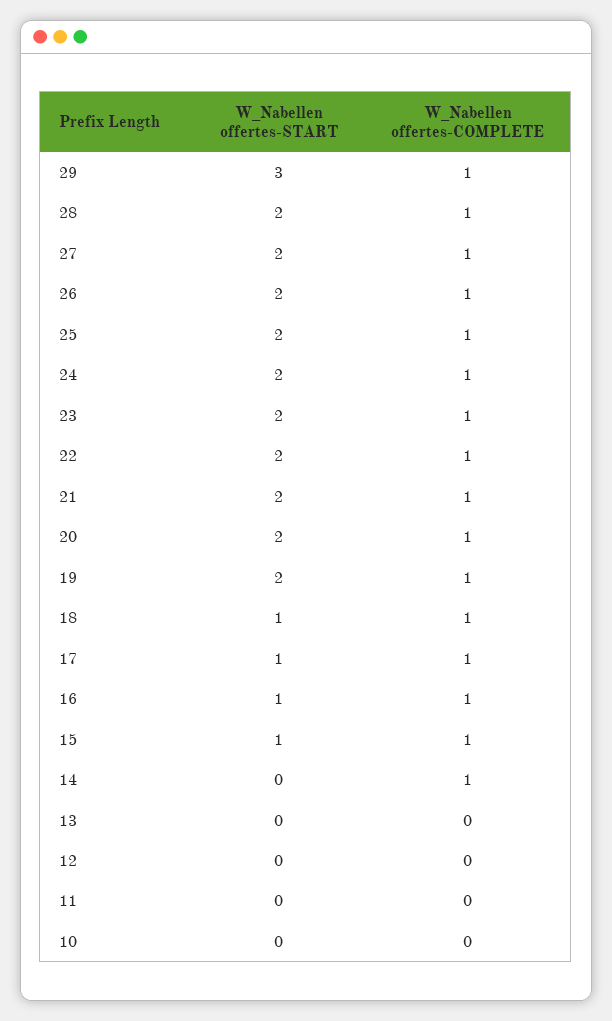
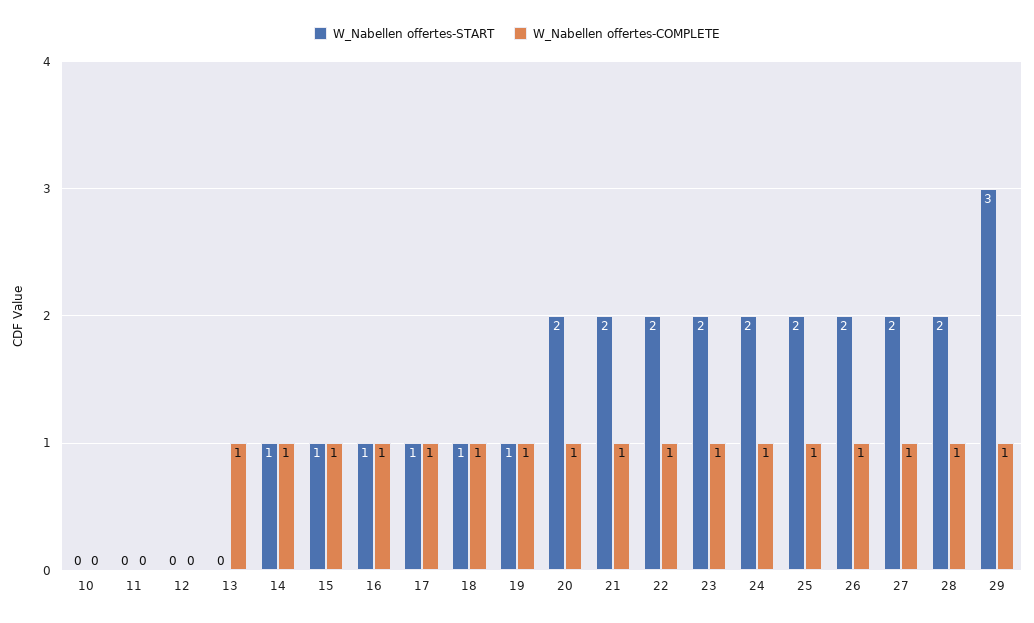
W_Nabellen offertes-START, 19: 2 -> 1
W_Nabellen offertes-START, 14: 0 -> 1
W_Nabellen offertes-COMPLETE, 13: 0 -> 1

